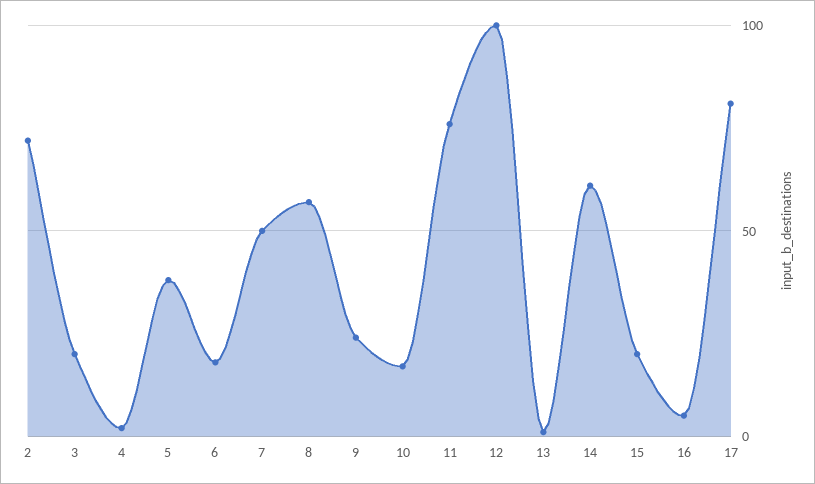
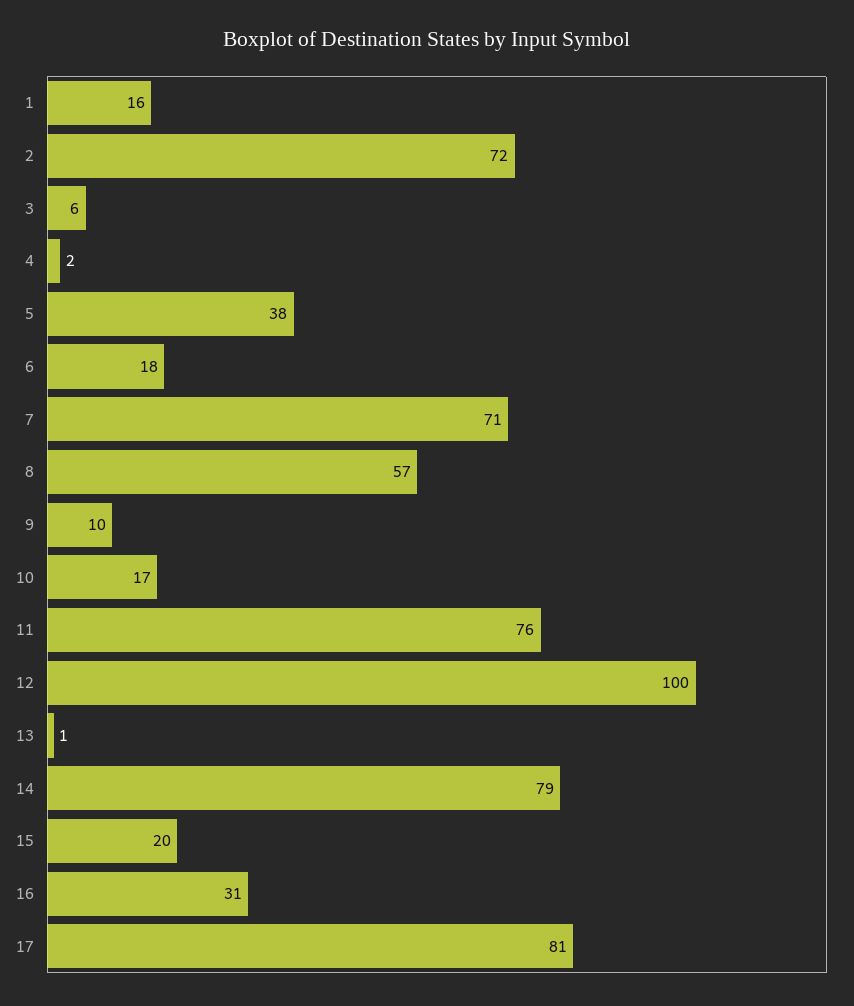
3: 20 -> 6
7: 50 -> 71
9: 25 -> 10
14: 60 -> 79
16: 5 -> 31
1: none -> 16

